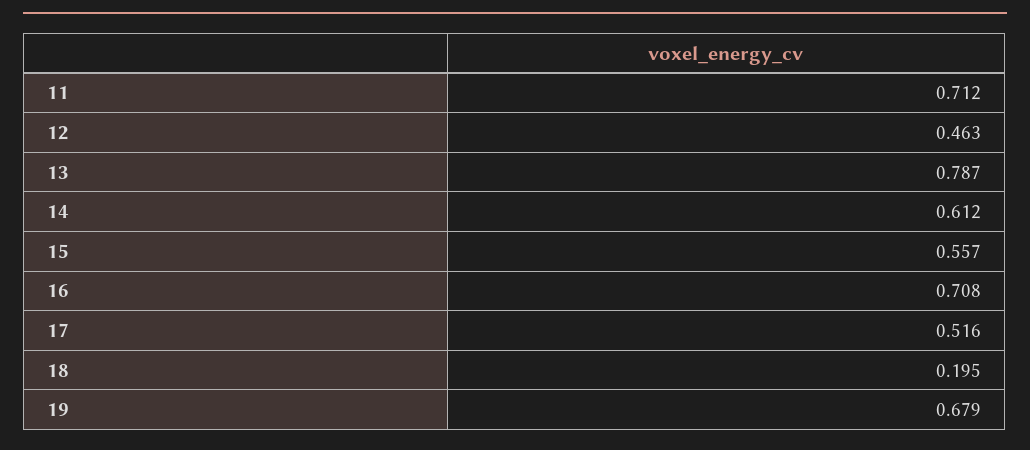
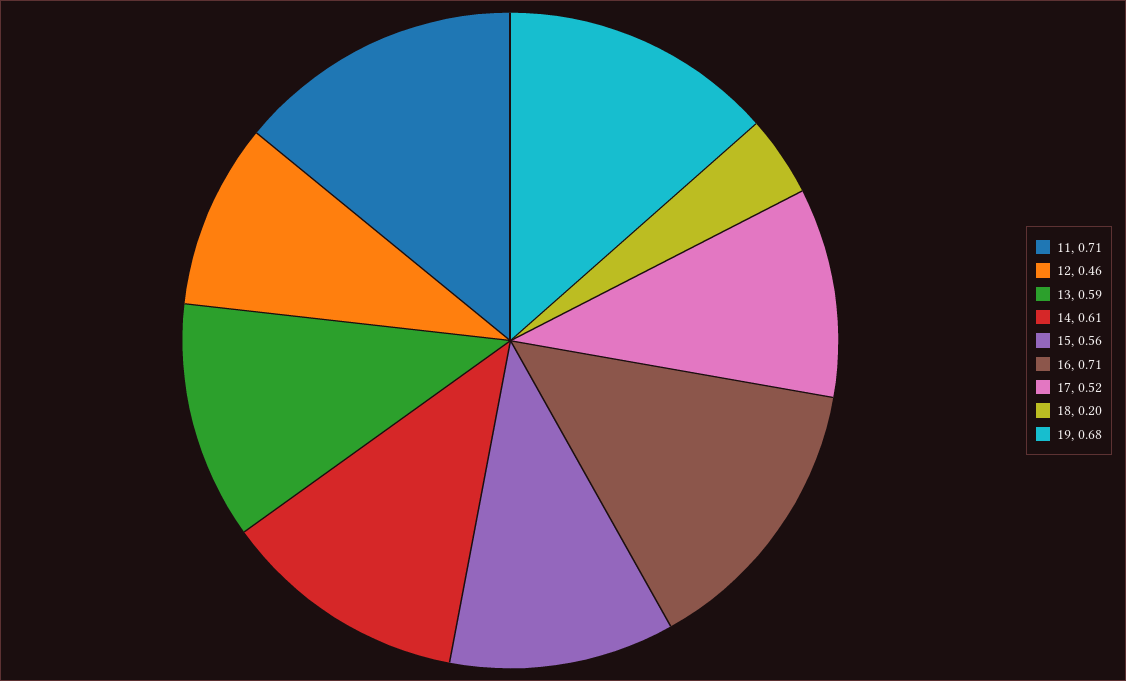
13: 0.787 -> 0.59

